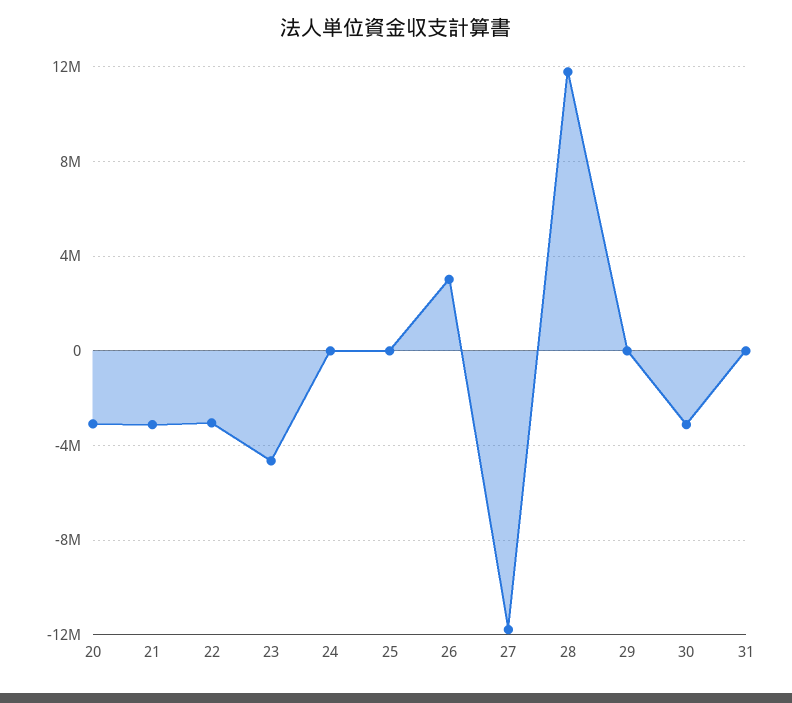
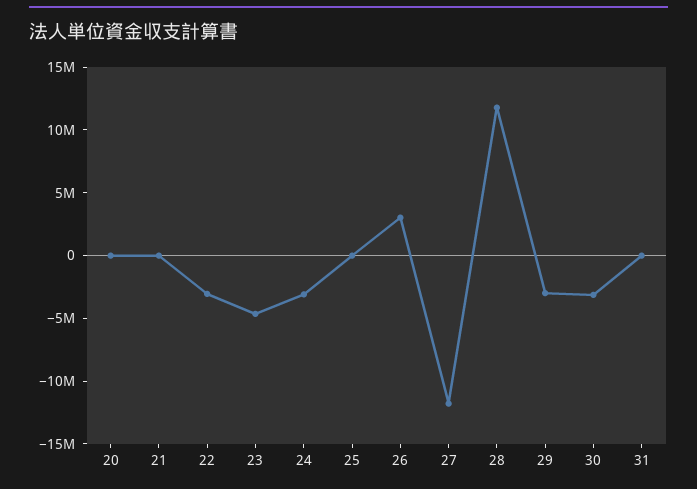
20: -3000000 -> 0
21: -3000000 -> 0
24: 0 -> -3000000
29: 0 -> -3000000

